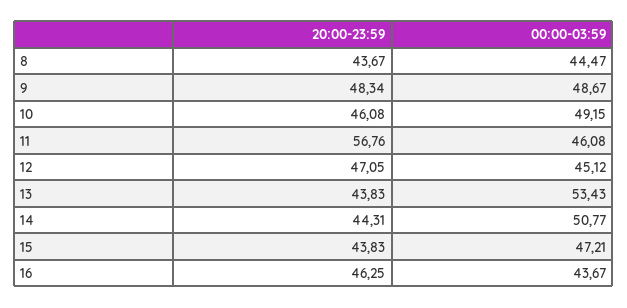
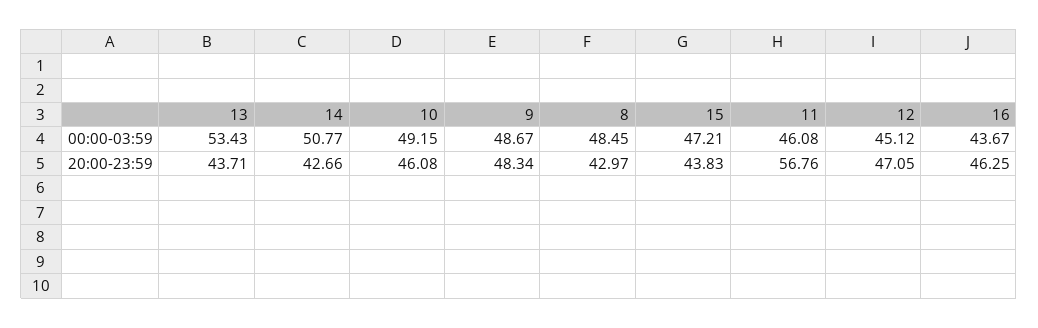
20:00-23:59, 8: 43.67 -> 42.97
00:00-03:59, 8: 44.47 -> 48.45
20:00-23:59, 13: 43.83 -> 43.71
20:00-23:59, 14: 44.31 -> 42.66

